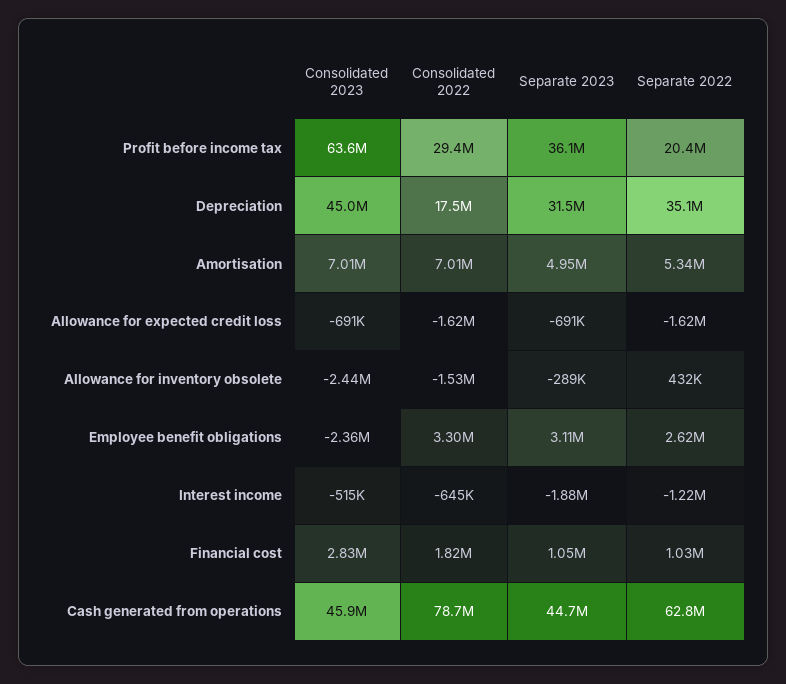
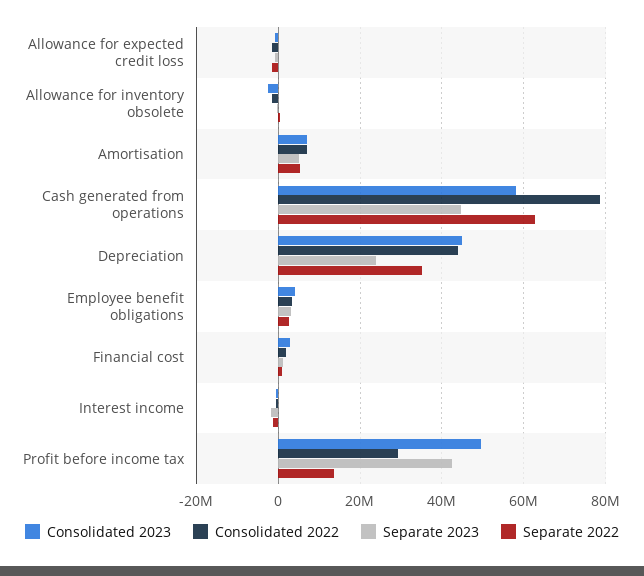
Consolidated 2023, Profit before income tax: 63600000 -> 50000000
Separate 2023, Profit before income tax: 36100000 -> 42000000
Separate 2022, Profit before income tax: 20400000 -> 14000000
Consolidated 2022, Depreciation: 17500000 -> 44000000
Separate 2023, Depreciation: 31500000 -> 24000000
Consolidated 2023, Employee benefit obligations: -2360000 -> 4000000
Consolidated 2023, Cash generated from operations: 45900000 -> 58000000

